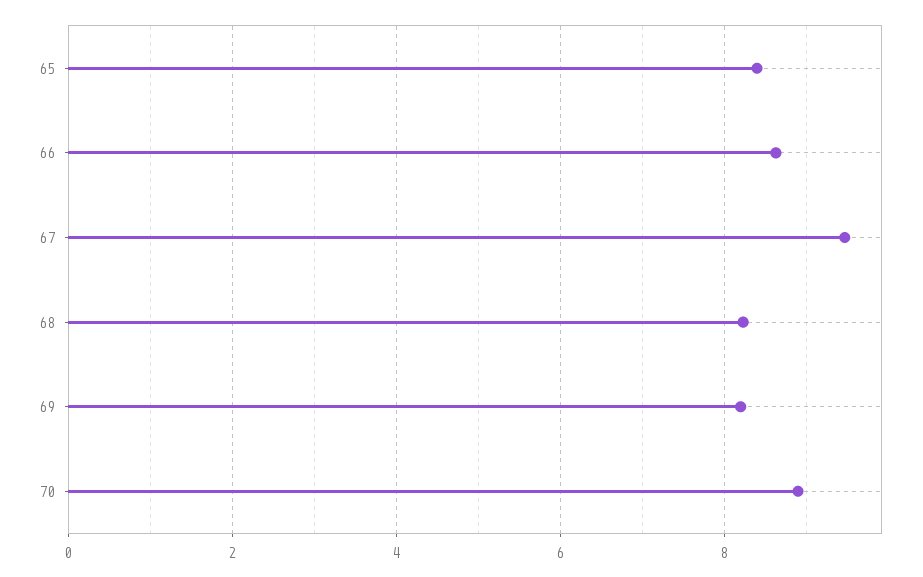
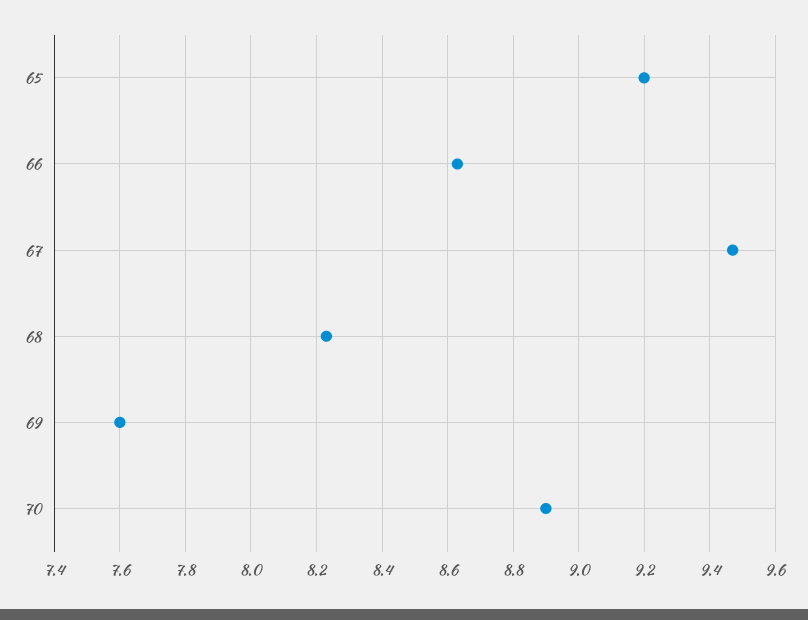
65: 8.4 -> 9.2
69: 8.2 -> 7.6

